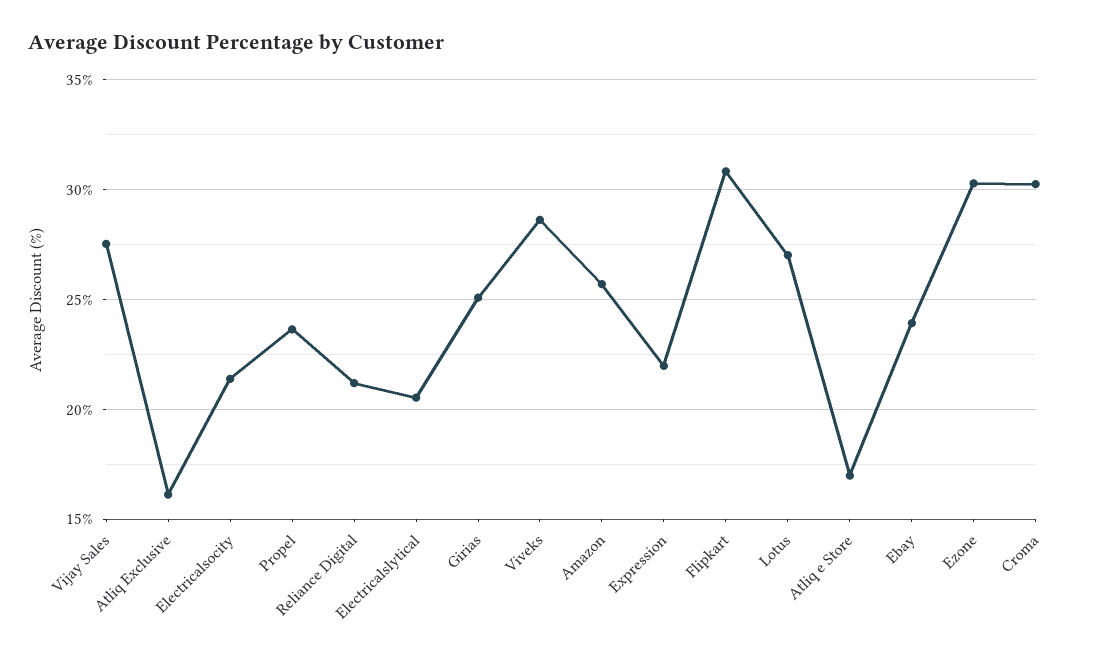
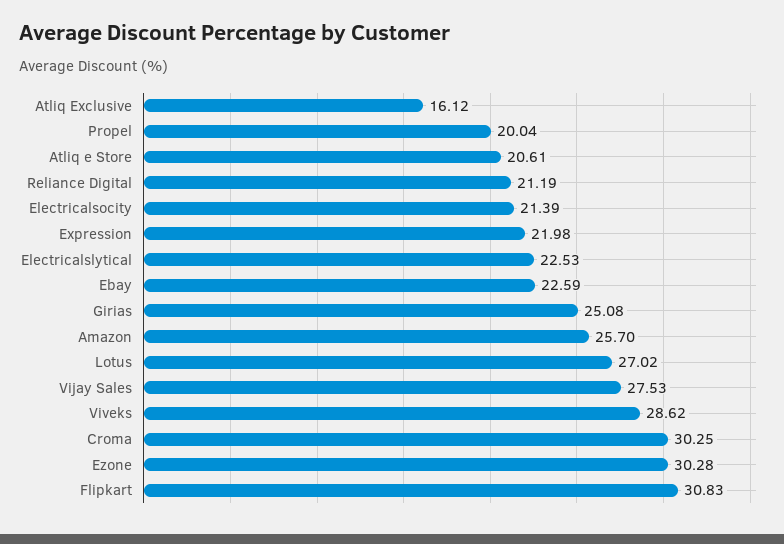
Propel: 23.5 -> 20.04
Electricalslytical: 20.5 -> 22.53
Atliq e Store: 17 -> 20.61
Ebay: 24 -> 22.59

